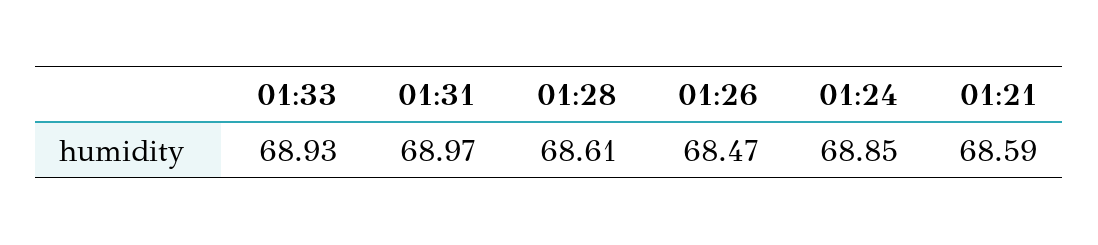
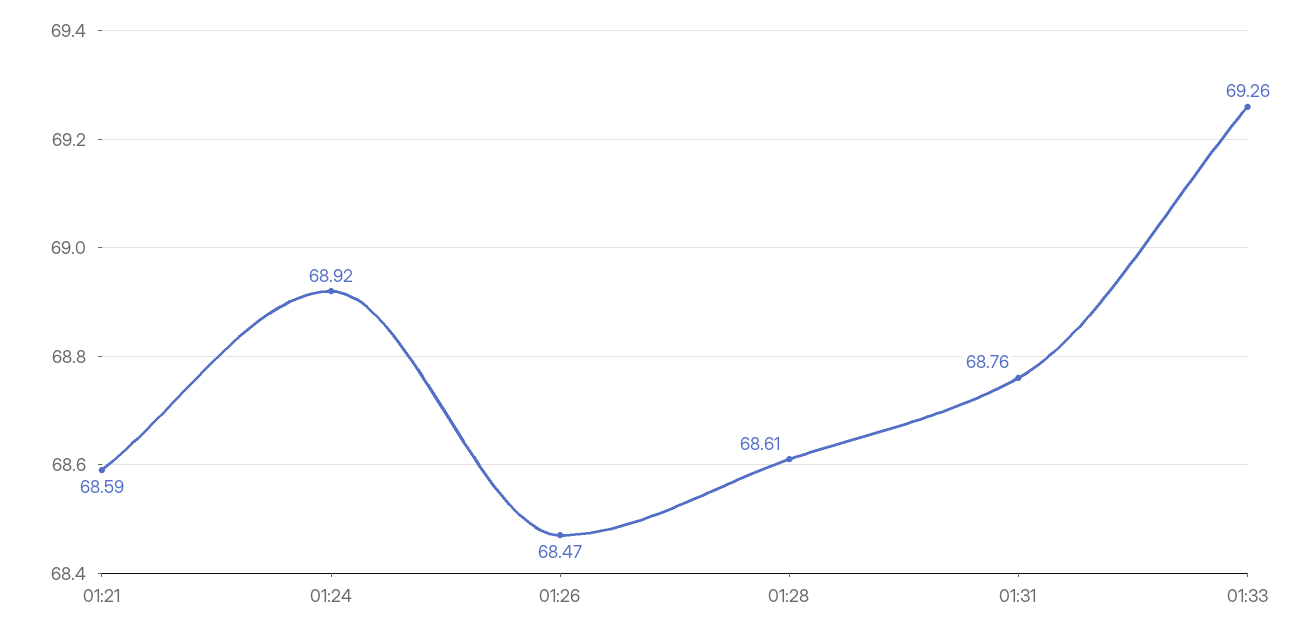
01:33: 68.93 -> 69.26
01:31: 68.97 -> 68.76
01:24: 68.85 -> 68.92

